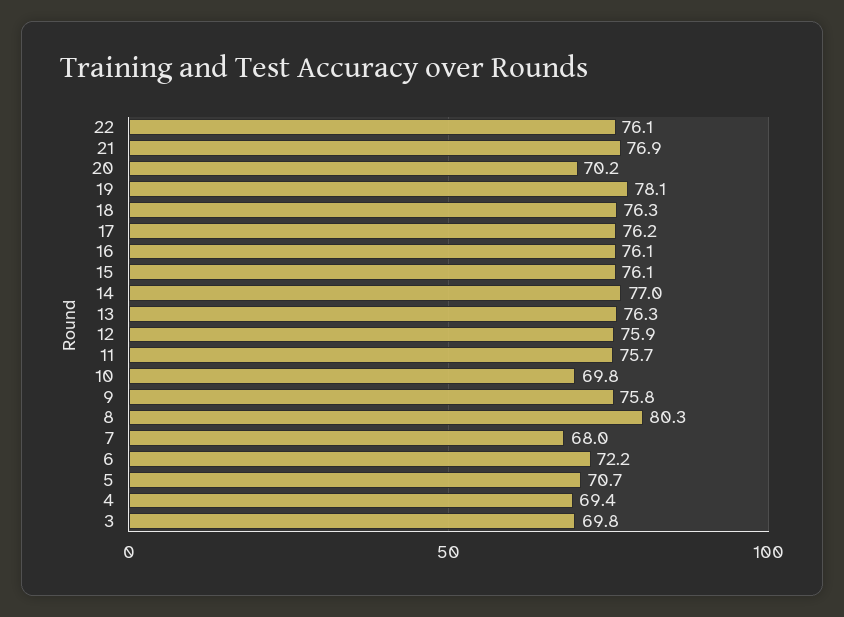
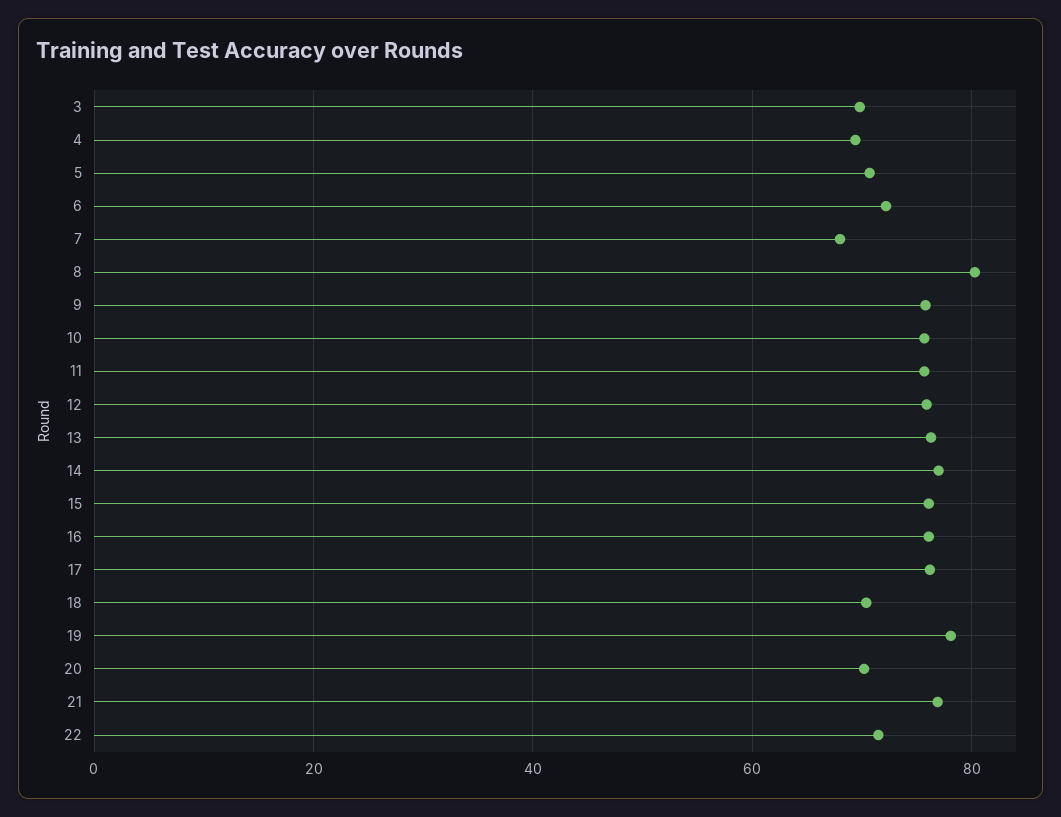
22: 76.1 -> 72
18: 76.3 -> 70
10: 69.8 -> 76

